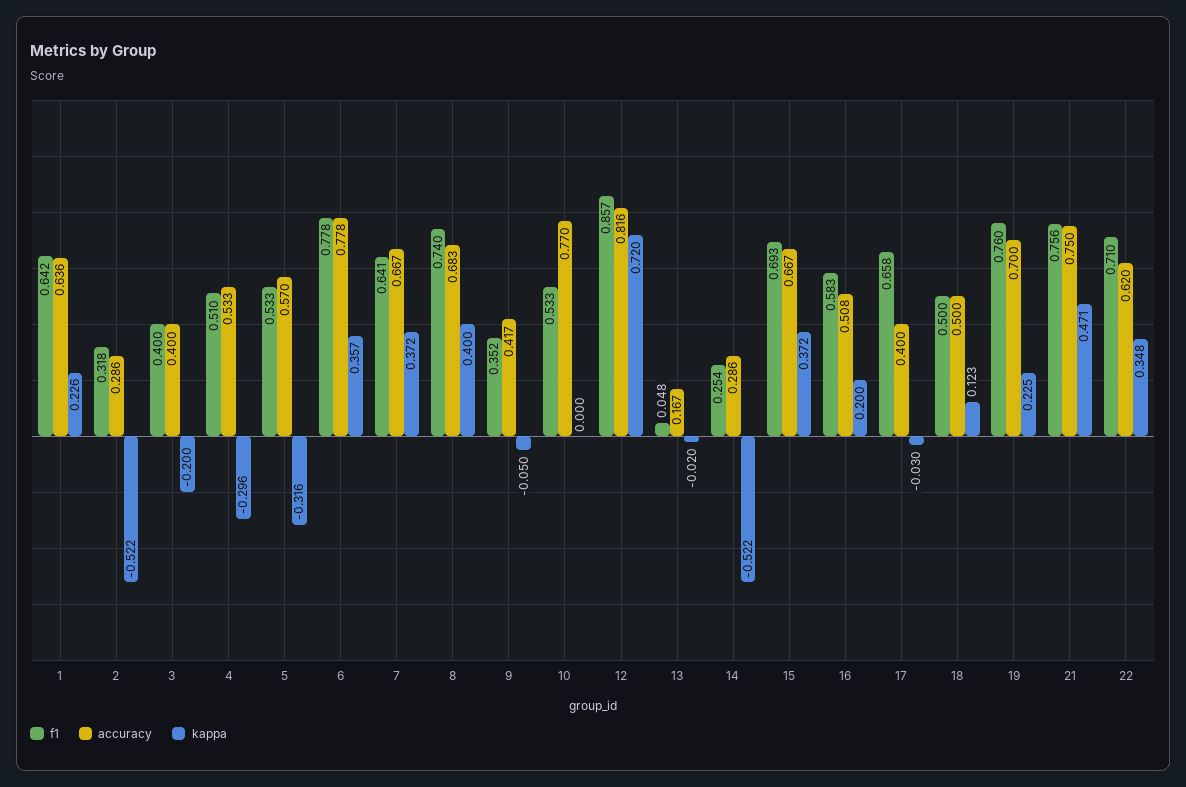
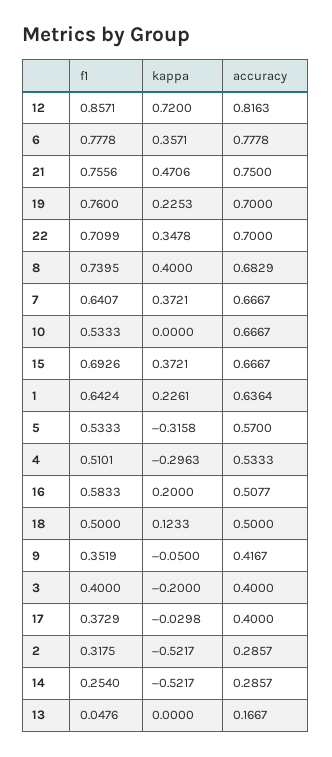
accuracy, 10: 0.77 -> 0.6667
kappa, 13: -0.02 -> 0
f1, 17: 0.658 -> 0.3729
accuracy, 22: 0.62 -> 0.7

